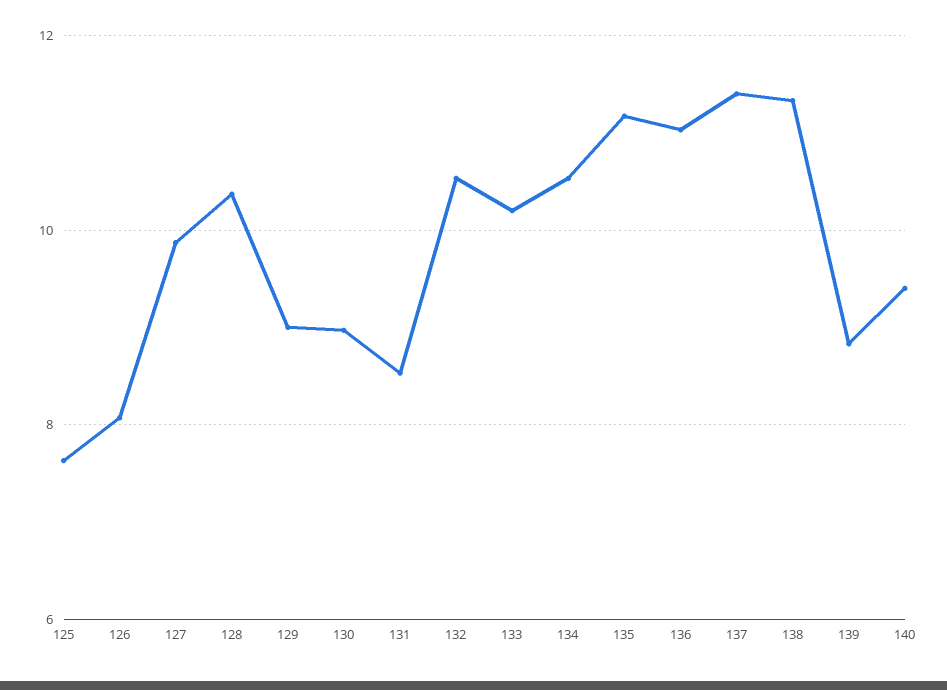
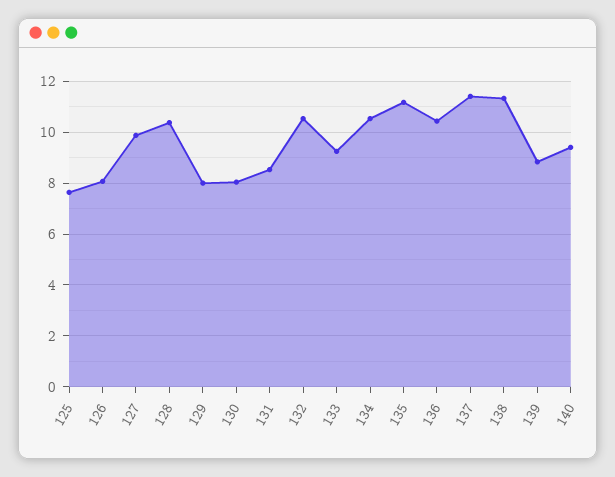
129: 9 -> 8
130: 9 -> 8
133: 10.2 -> 9.25
136: 11 -> 10.5

